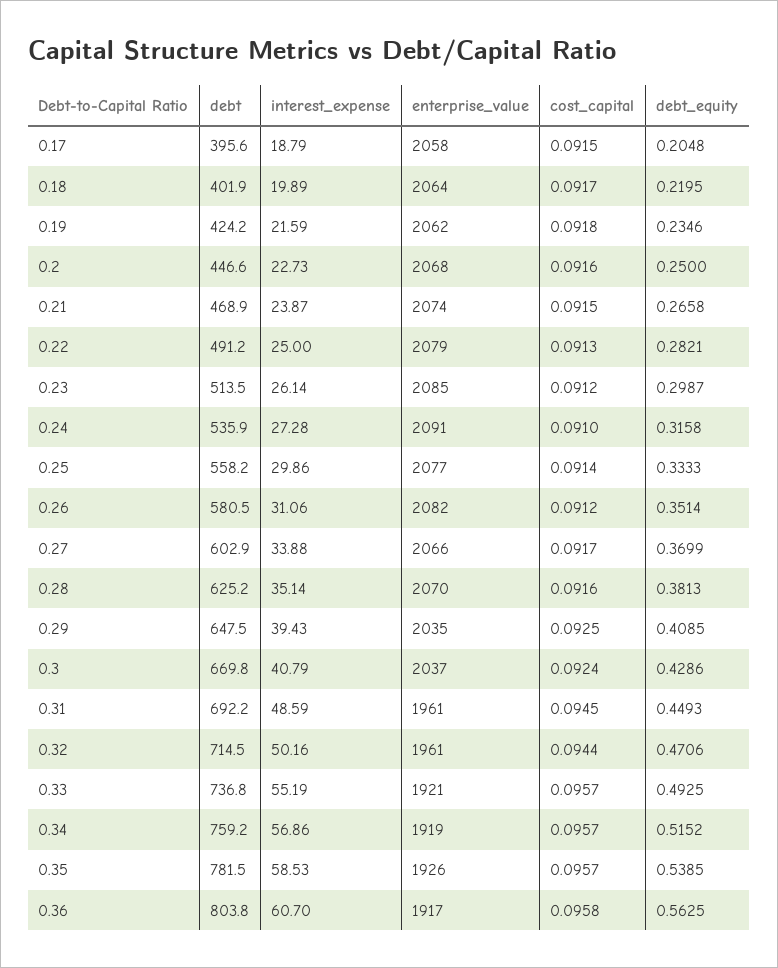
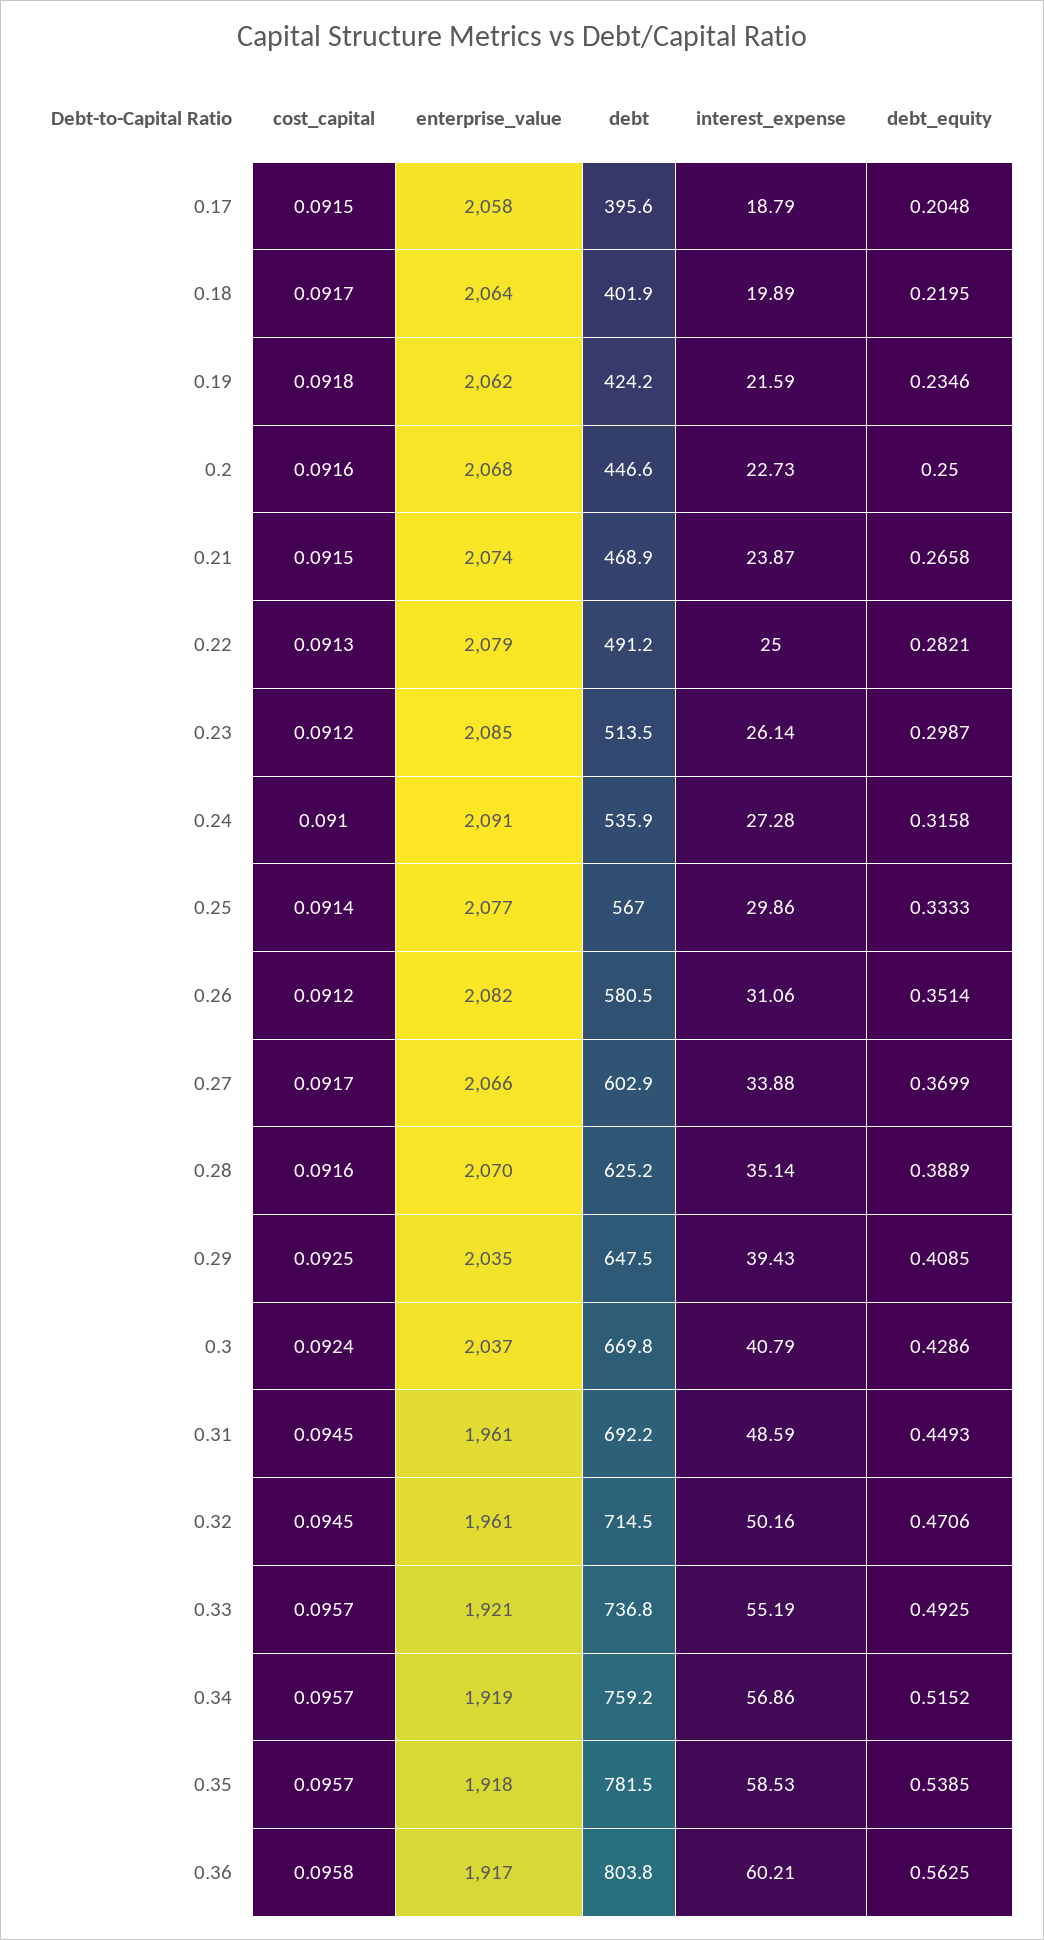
debt, 0.25: 558.2 -> 567
debt_equity, 0.28: 0.3813 -> 0.3889
cost_capital, 0.32: 0.0944 -> 0.0945
enterprise_value, 0.35: 1926 -> 1918
interest_expense, 0.36: 60.7 -> 60.21

